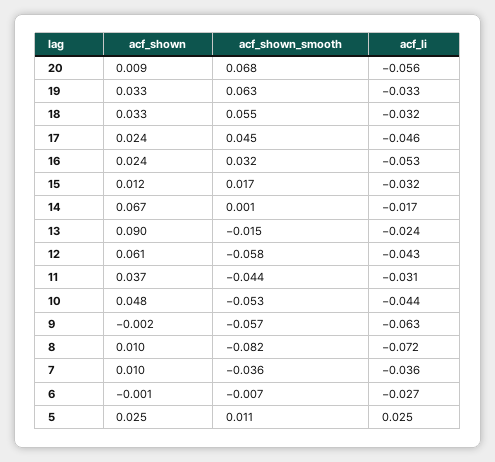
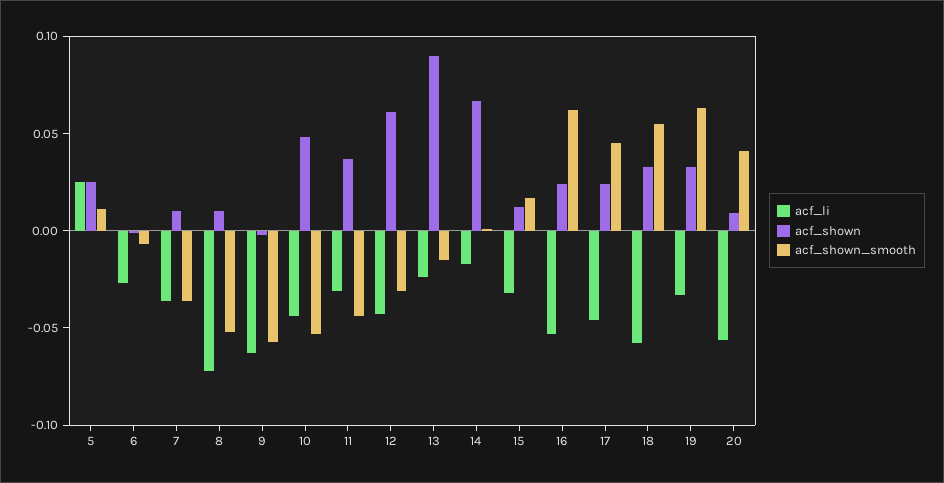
acf_shown_smooth, 20: 0.068 -> 0.04
acf_li, 18: -0.032 -> -0.06
acf_shown_smooth, 16: 0.032 -> 0.06
acf_shown_smooth, 12: -0.058 -> -0.03
acf_shown_smooth, 8: -0.082 -> -0.05

